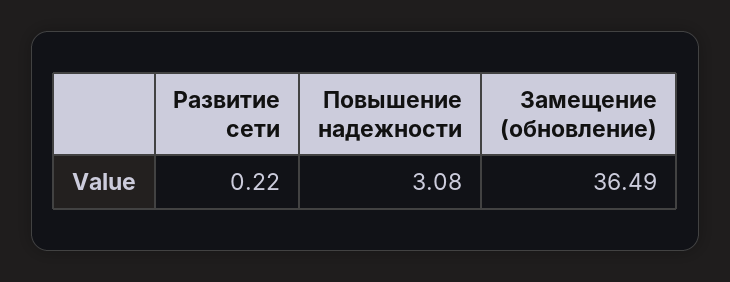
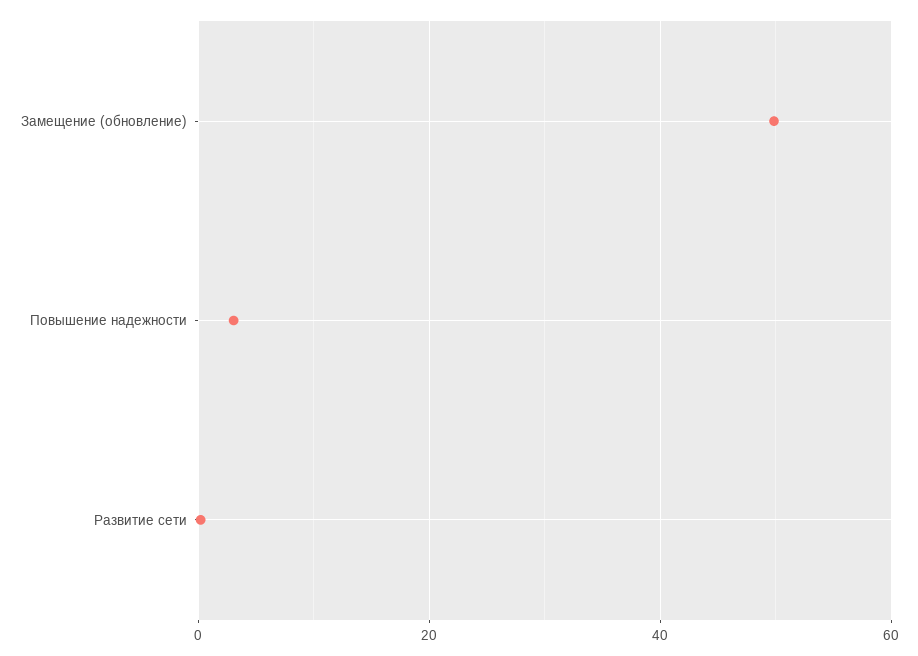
Замещение (обновление): 36.49 -> 50

